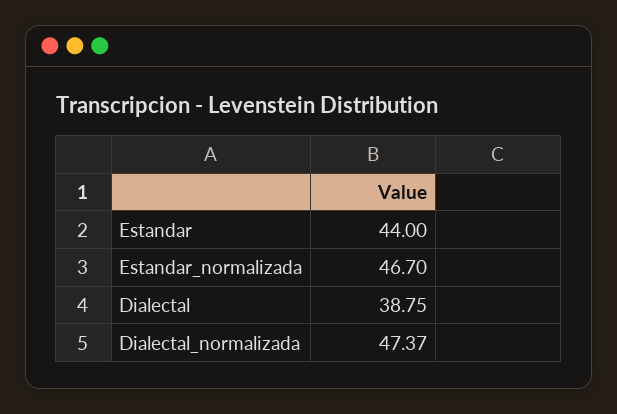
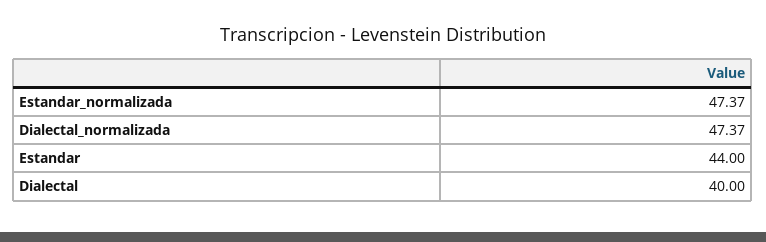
Estandar_normalizada: 46.7 -> 47.37
Dialectal: 38.75 -> 40

